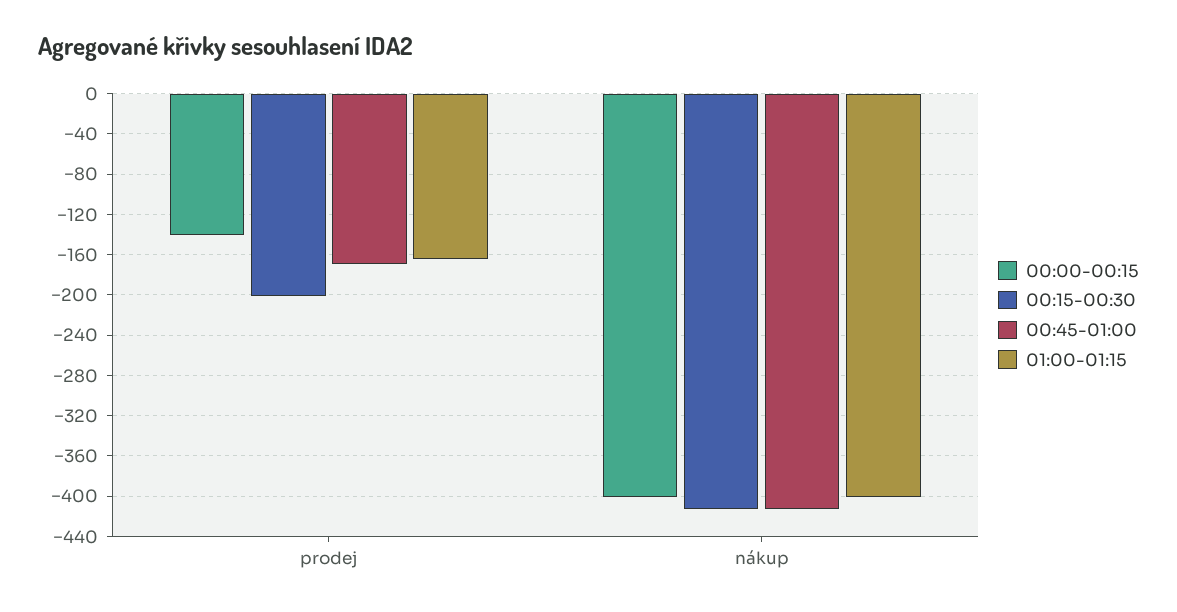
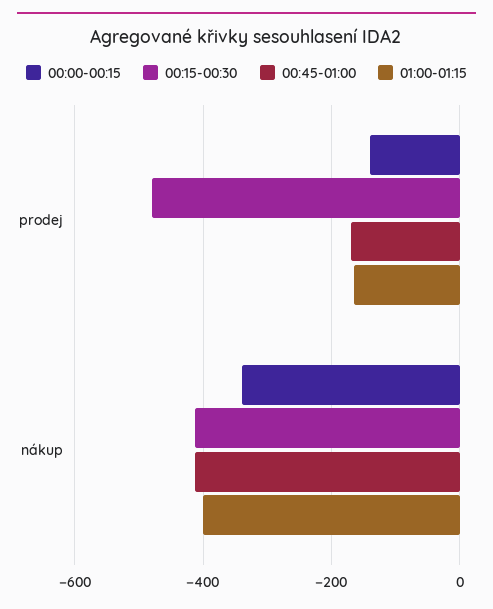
00:15-00:30, prodej: -200 -> -480
00:00-00:15, nákup: -400 -> -340

